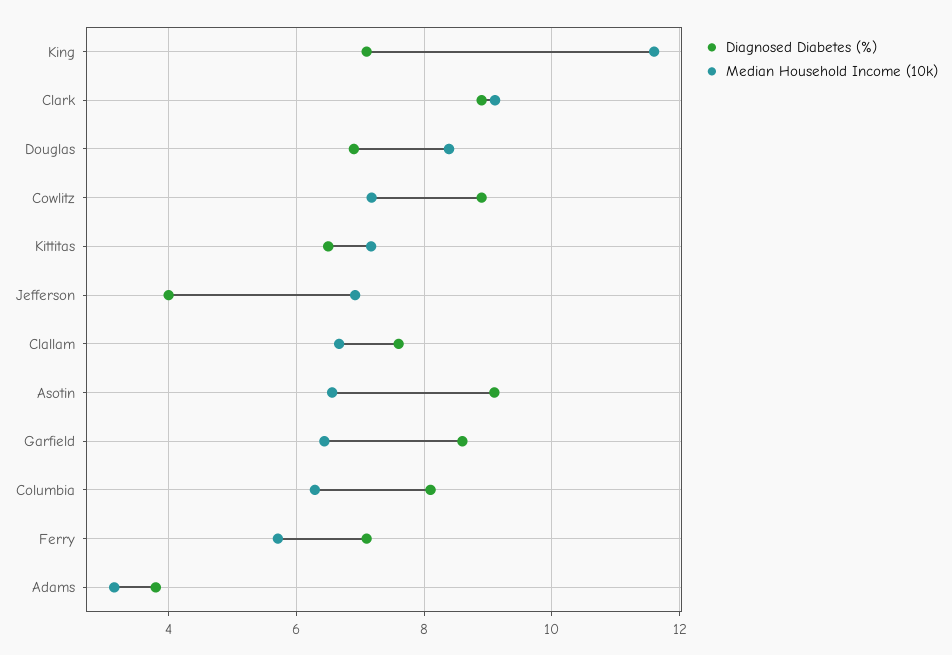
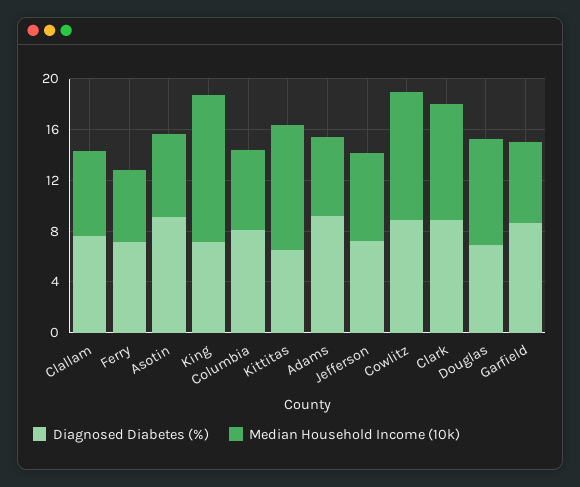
Median Household Income (10k), Cowlitz: 7.2 -> 10
Median Household Income (10k), Kittitas: 7.2 -> 10
Diagnosed Diabetes (%), Jefferson: 4 -> 7
Diagnosed Diabetes (%), Adams: 3.8 -> 9
Median Household Income (10k), Adams: 3.2 -> 6

